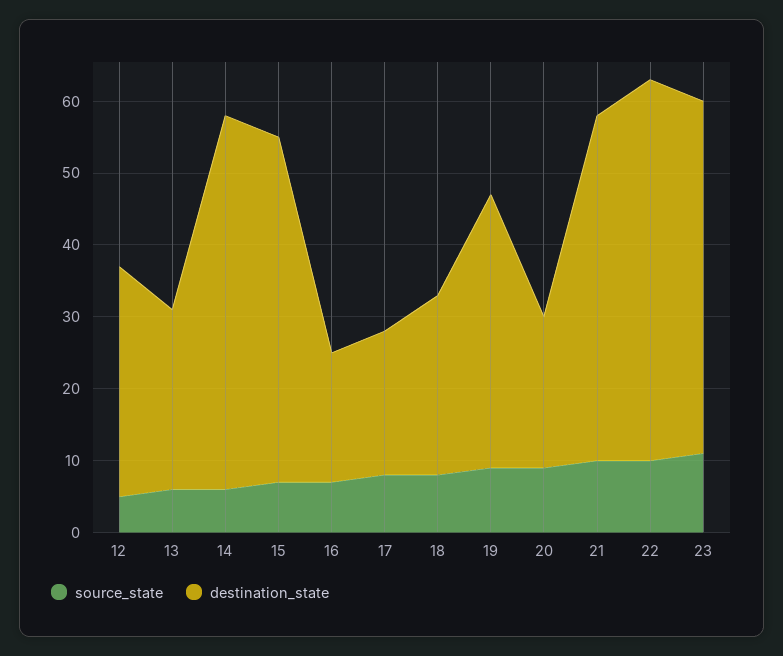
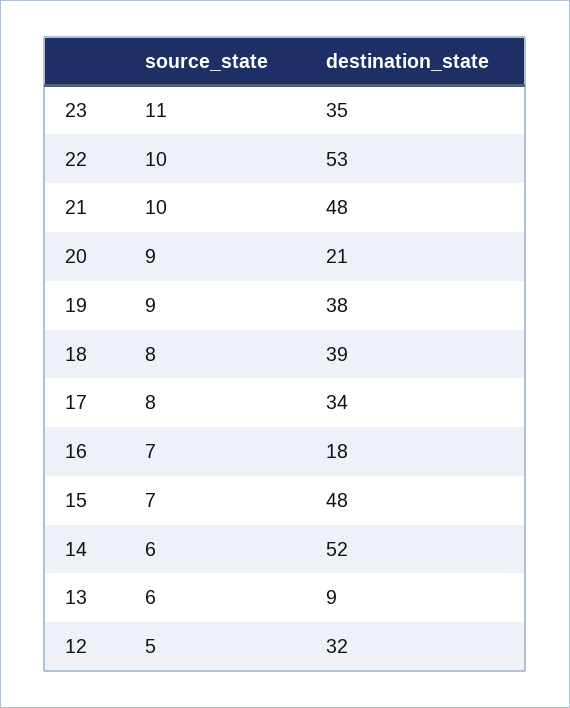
destination_state, 13: 25 -> 9
destination_state, 17: 20 -> 34
destination_state, 18: 25 -> 39
destination_state, 23: 50 -> 35

